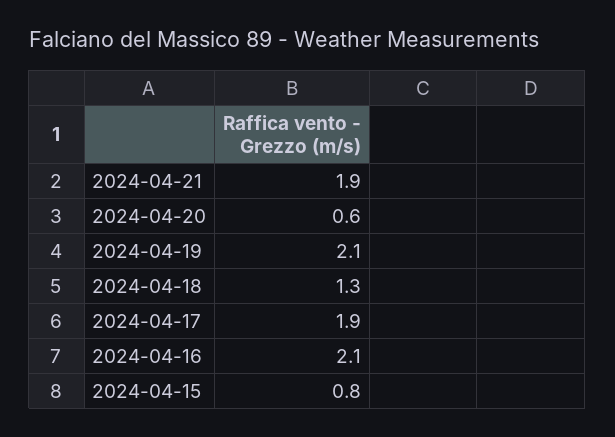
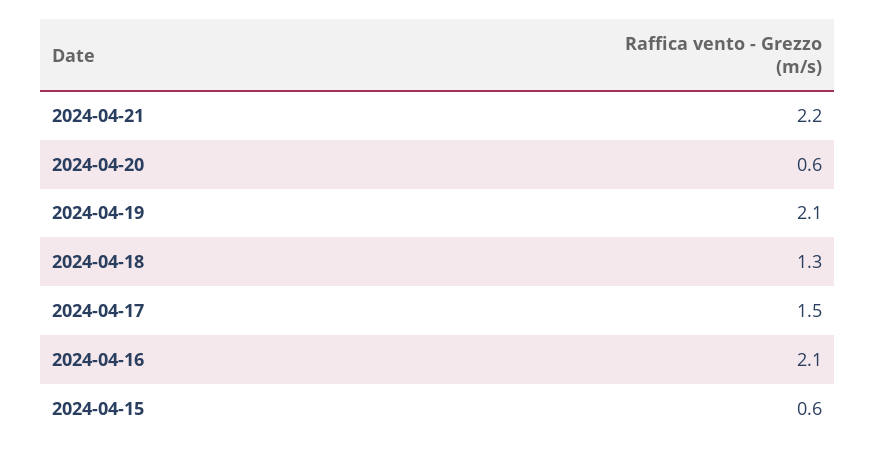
2024-04-21: 1.9 -> 2.2
2024-04-17: 1.9 -> 1.5
2024-04-15: 0.8 -> 0.6

